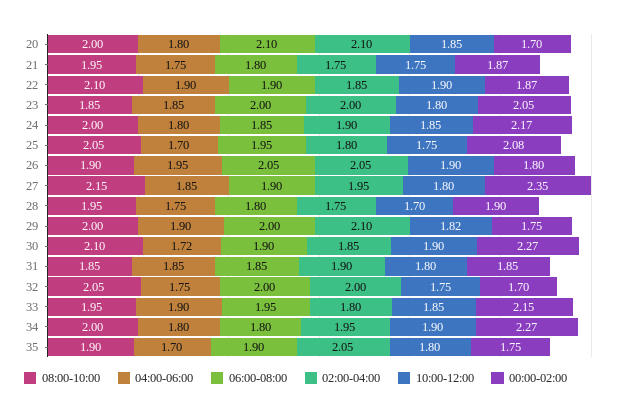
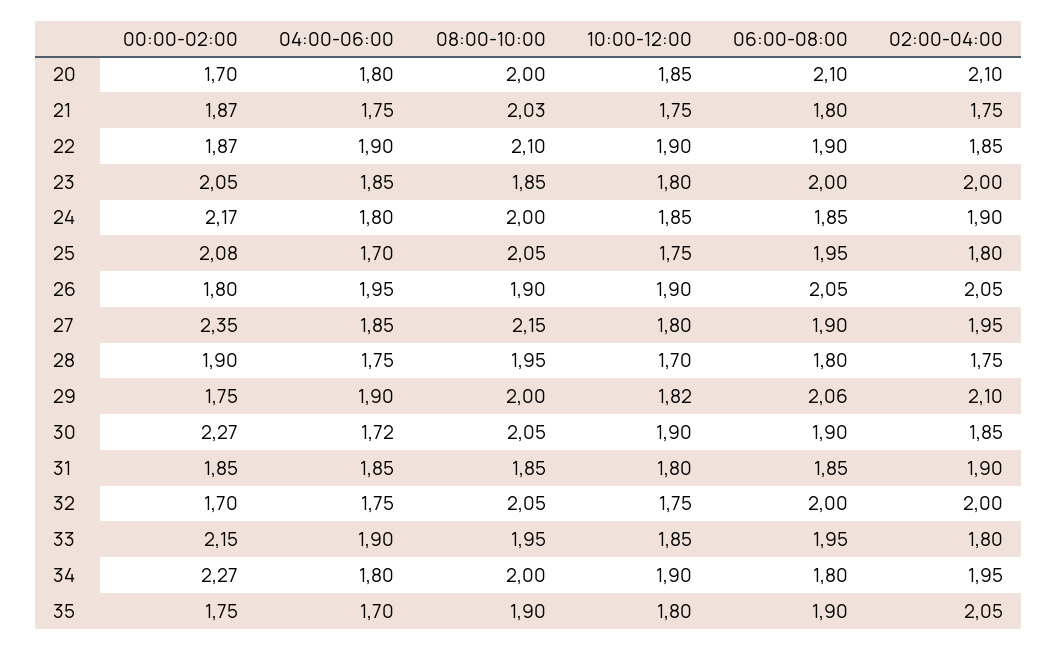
08:00-10:00, 21: 1.95 -> 2.03
06:00-08:00, 29: 2 -> 2.06
08:00-10:00, 30: 2.1 -> 2.05

